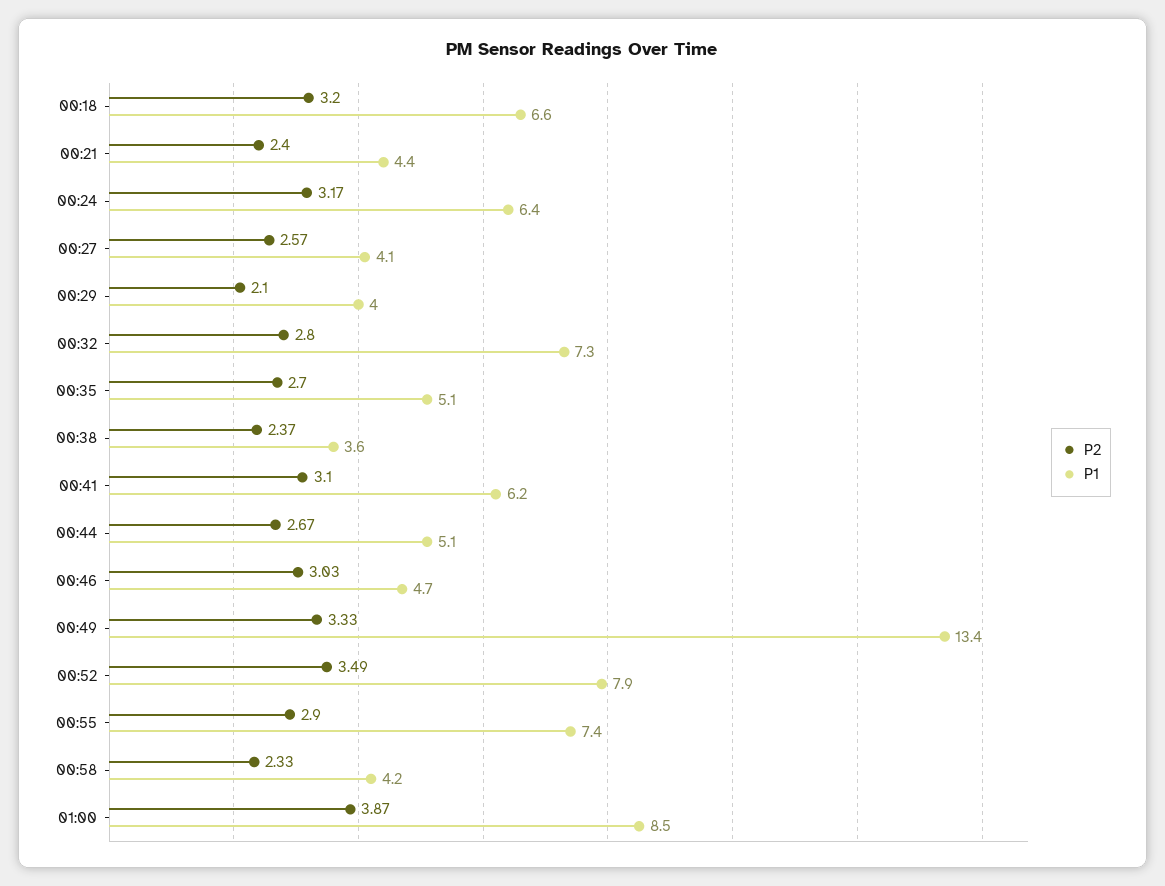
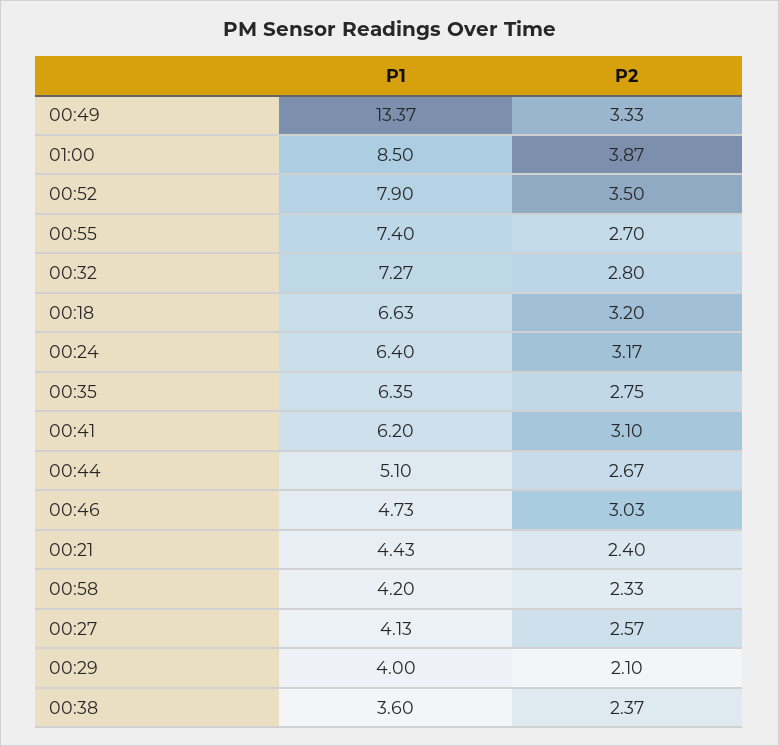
P2, 00:35: 2.7 -> 2.75
P1, 00:35: 5.1 -> 6.35
P2, 00:52: 3.49 -> 3.5
P2, 00:55: 2.9 -> 2.7

